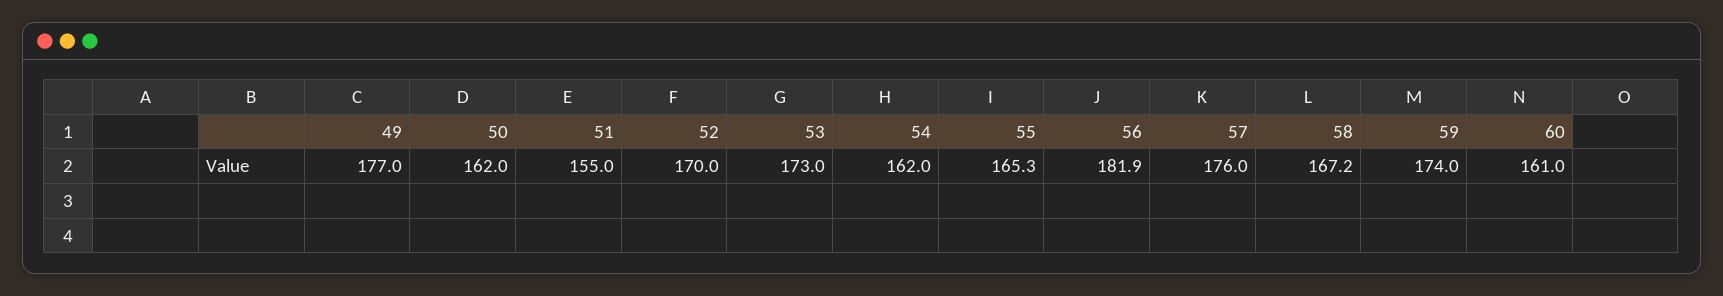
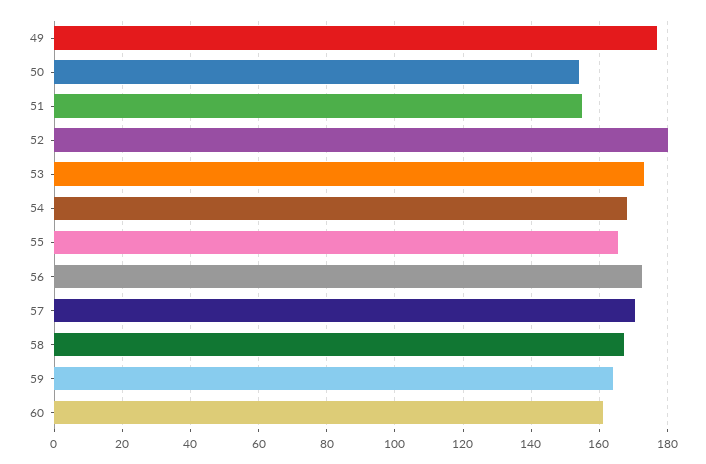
50: 162 -> 154
52: 170 -> 180
54: 162 -> 168
56: 181.9 -> 172
57: 176 -> 170
59: 174 -> 164

